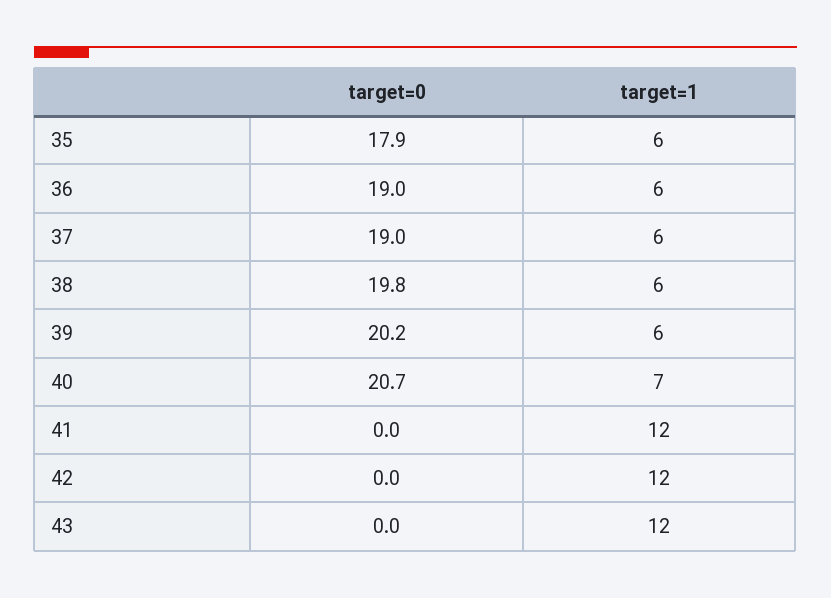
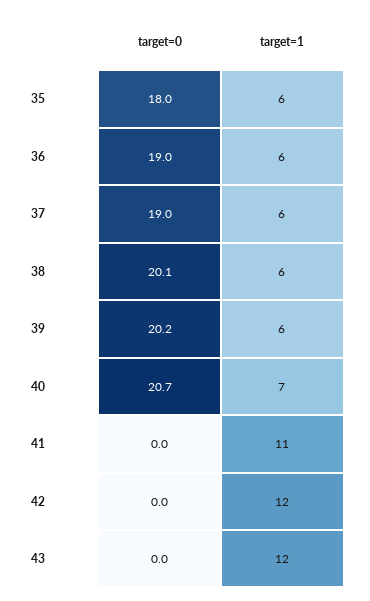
target=0, 35: 17.9 -> 18
target=0, 38: 19.8 -> 20.1
target=1, 41: 12 -> 11

